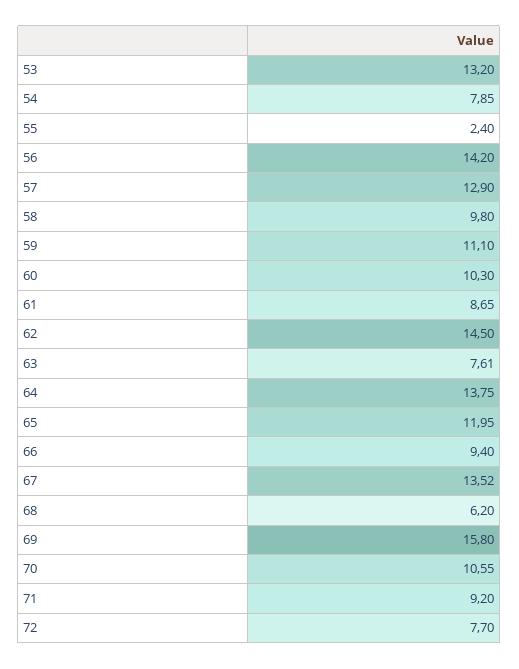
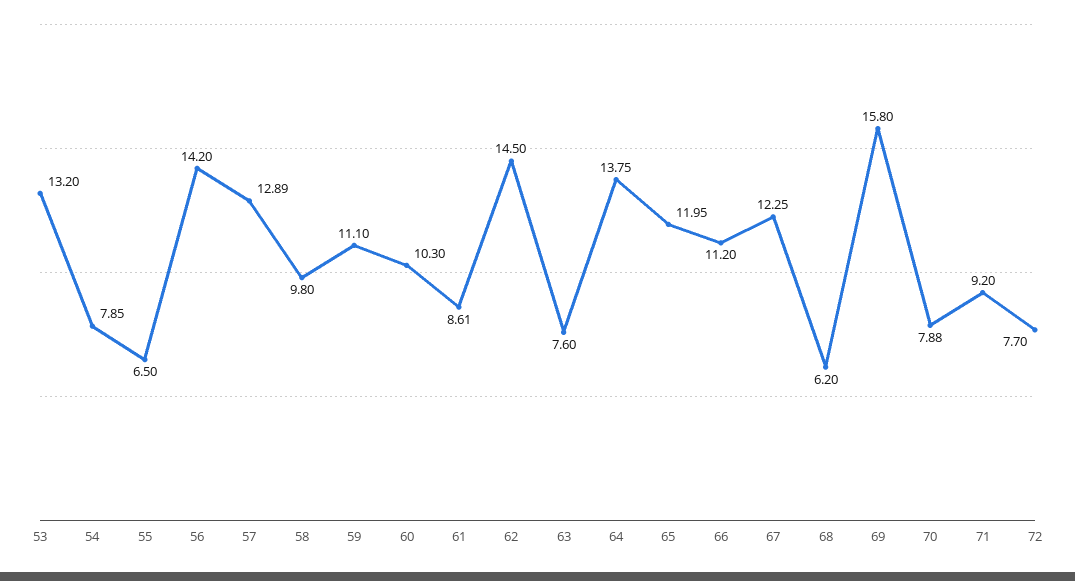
55: 2.4 -> 6.5
57: 12.9 -> 12.89
61: 8.65 -> 8.61
63: 7.61 -> 7.6
66: 9.4 -> 11.2
67: 13.52 -> 12.25
70: 10.55 -> 7.88

